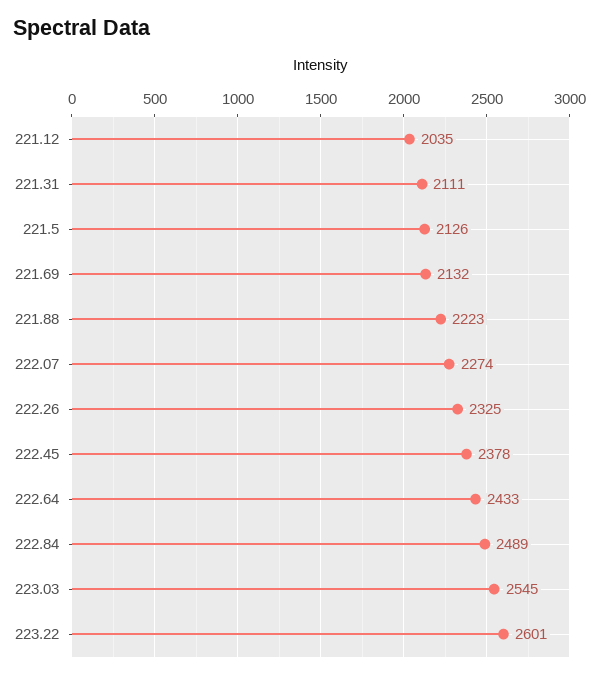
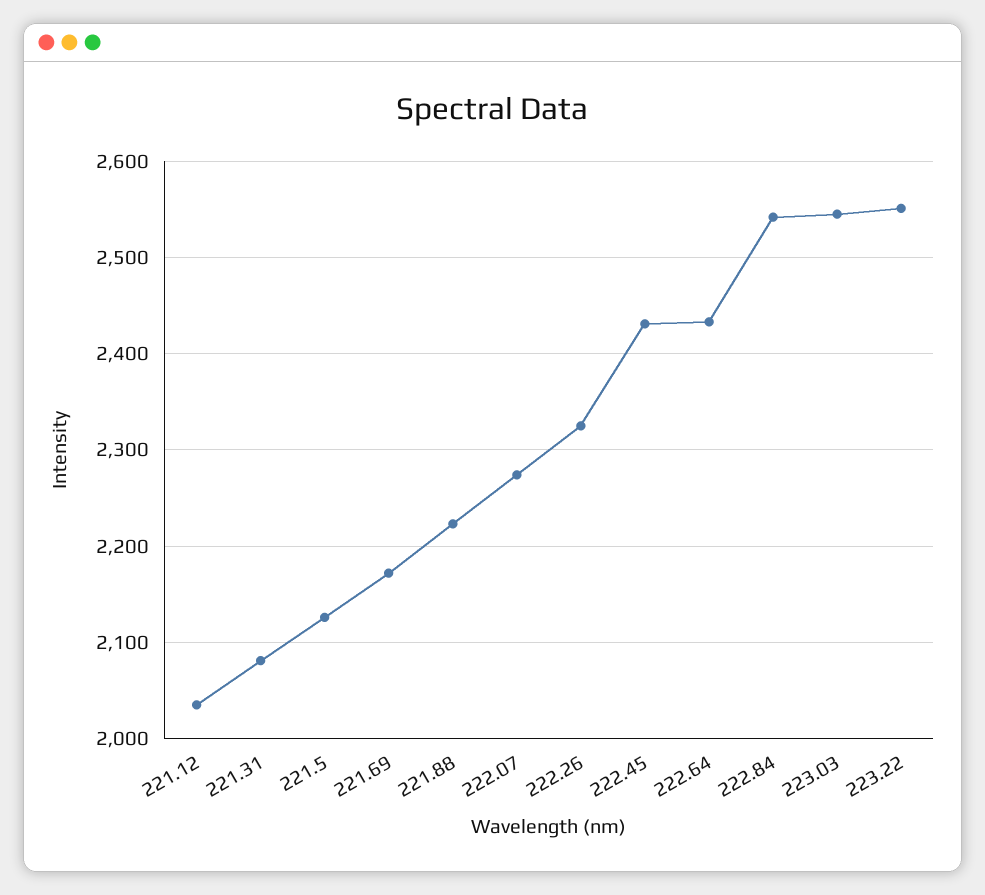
221.31: 2111 -> 2080
221.69: 2132 -> 2170
222.45: 2378 -> 2430
222.84: 2489 -> 2540
223.22: 2601 -> 2550

